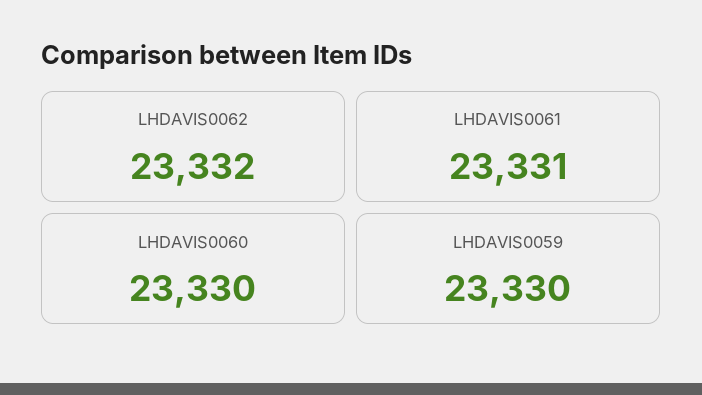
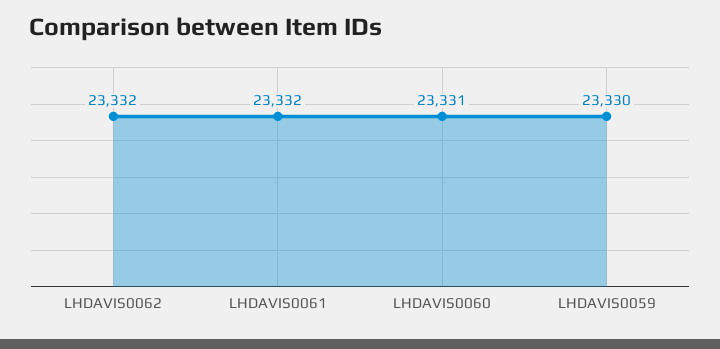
LHDAVIS0061: 23331 -> 23332
LHDAVIS0060: 23330 -> 23331

